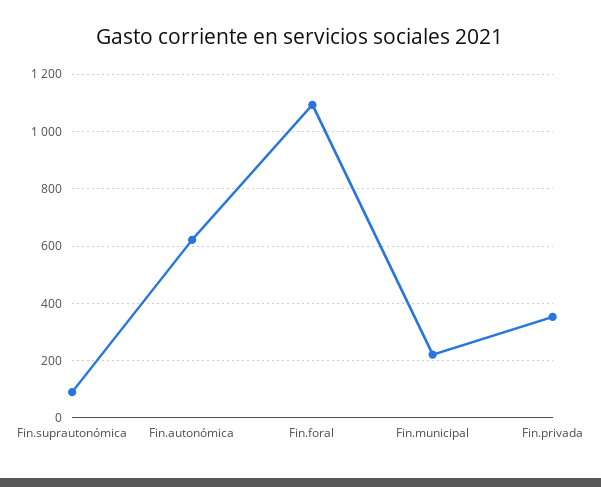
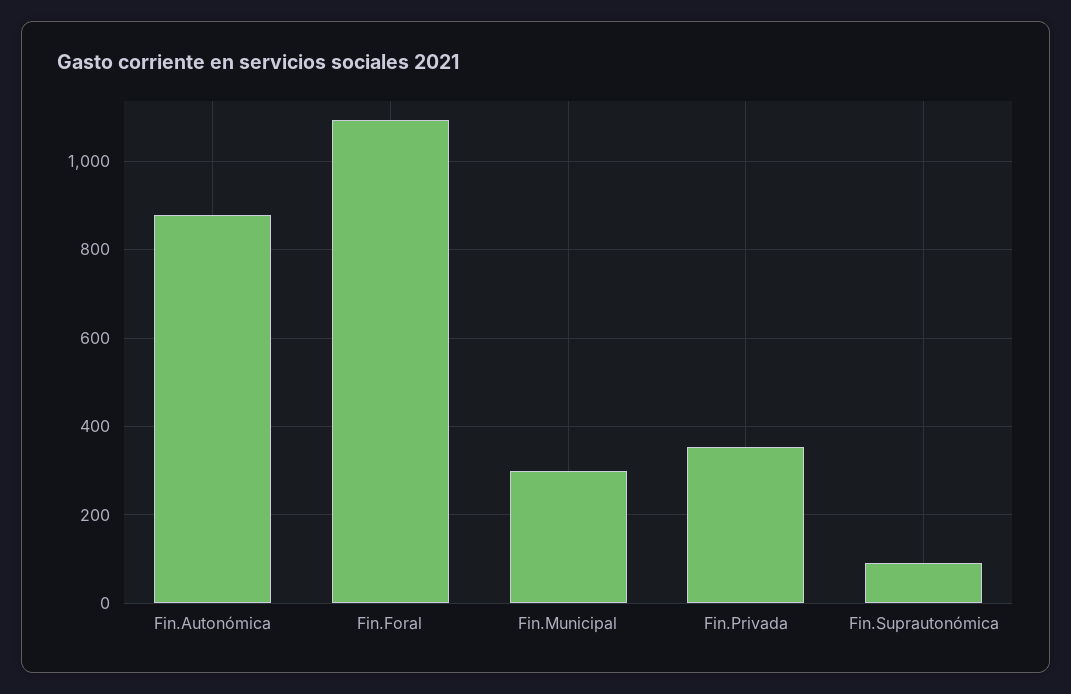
Fin.autonómica: 625 -> 880
Fin.municipal: 225 -> 300

